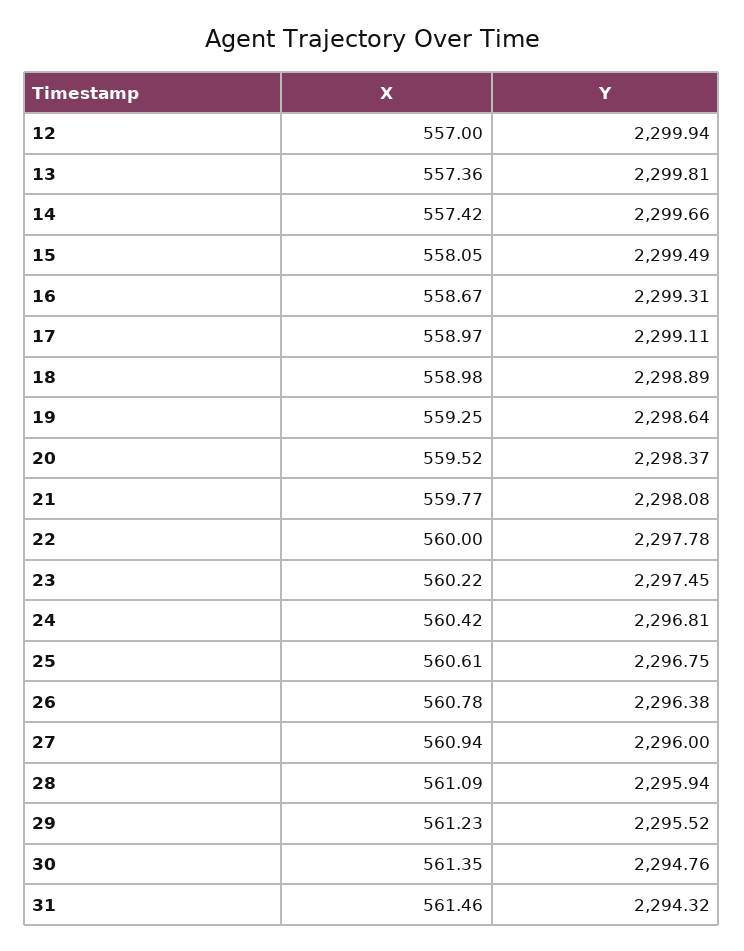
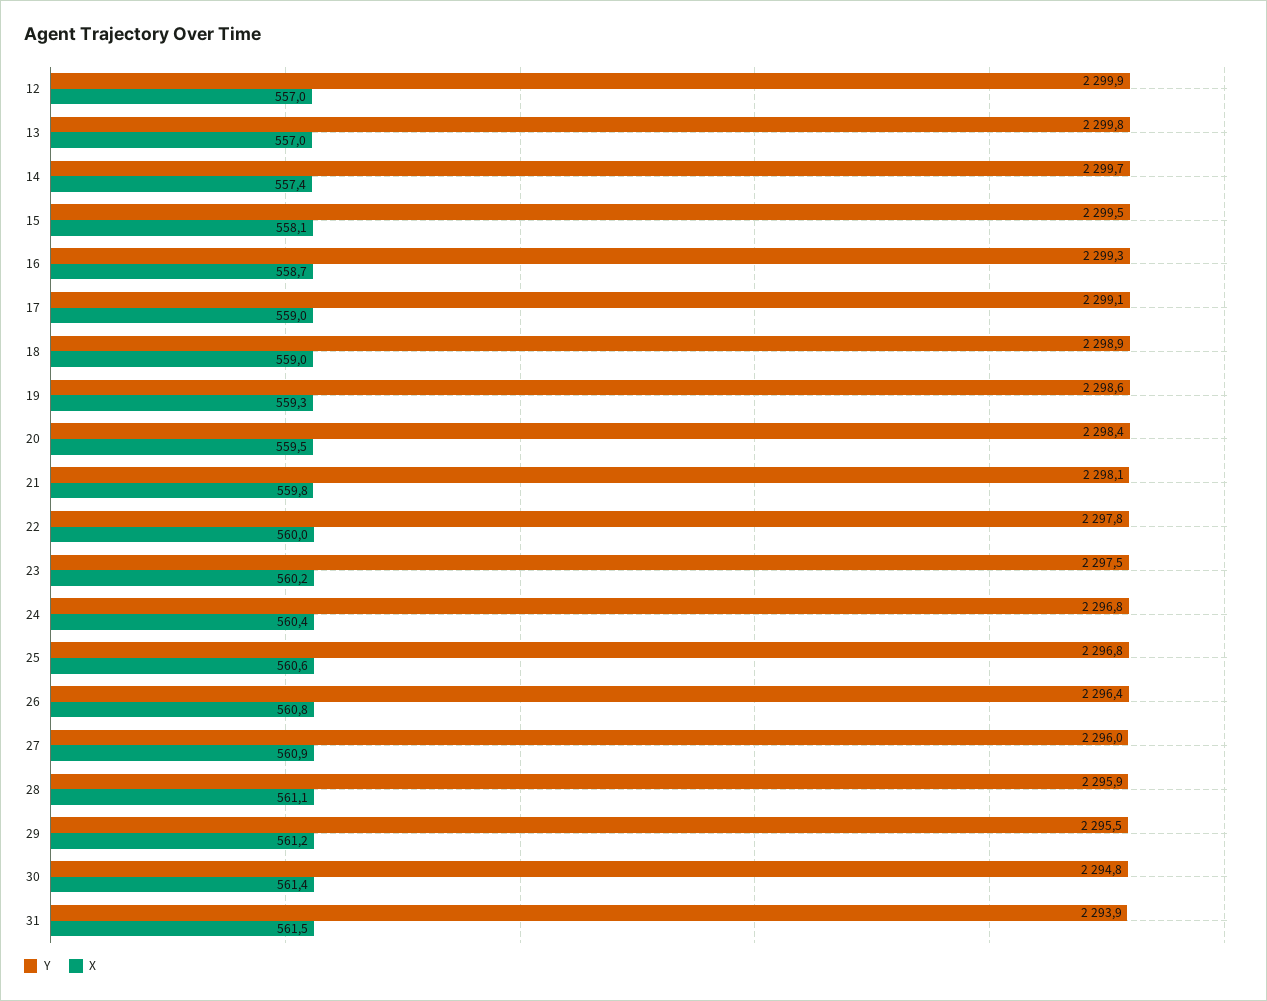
X, 13: 557.36 -> 557
Y, 31: 2294.32 -> 2293.9

